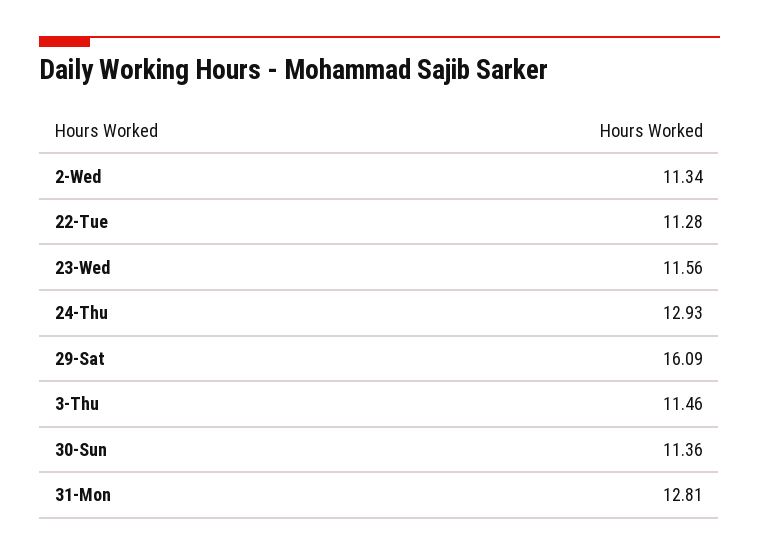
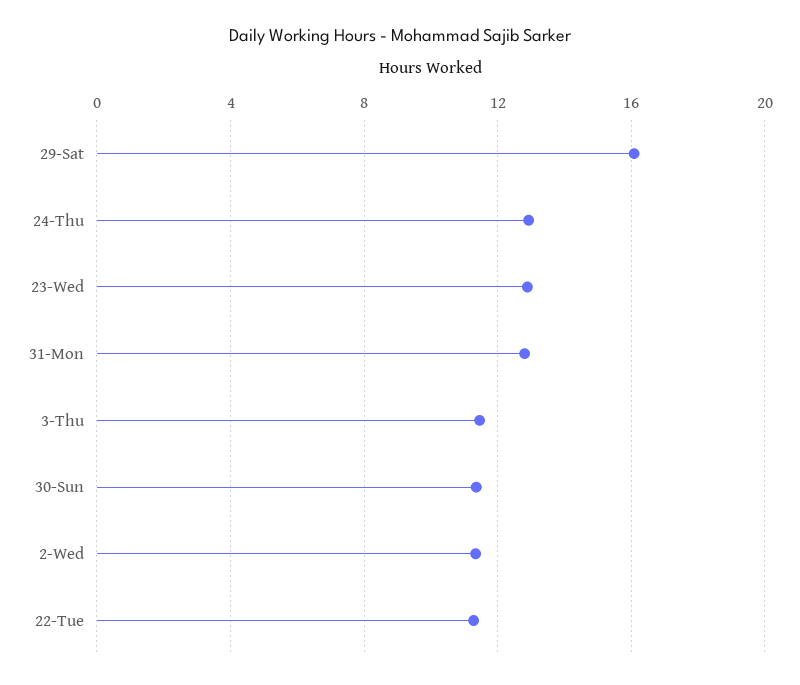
23-Wed: 11.56 -> 13

